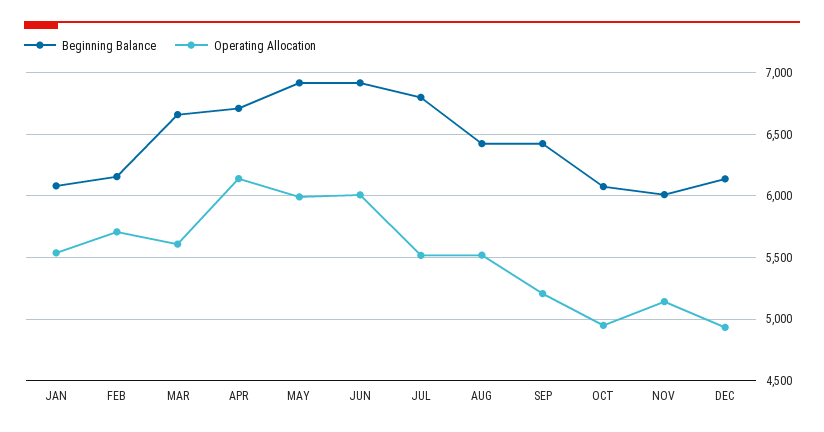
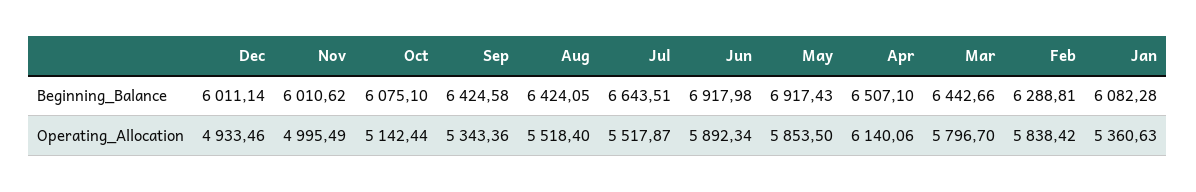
Operating Allocation, JAN: 5550 -> 5360.63
Beginning Balance, FEB: 6150 -> 6288.81
Operating Allocation, FEB: 5700 -> 5838.42
Beginning Balance, MAR: 6650 -> 6442.66
Operating Allocation, MAR: 5600 -> 5796.7
Beginning Balance, APR: 6700 -> 6507.1
Operating Allocation, MAY: 6000 -> 5853.5
Operating Allocation, JUN: 6000 -> 5892.34
Beginning Balance, JUL: 6800 -> 6643.51
Operating Allocation, SEP: 5200 -> 5343.36
Operating Allocation, OCT: 4950 -> 5142.44
Operating Allocation, NOV: 5150 -> 4995.49
Beginning Balance, DEC: 6150 -> 6011.14

